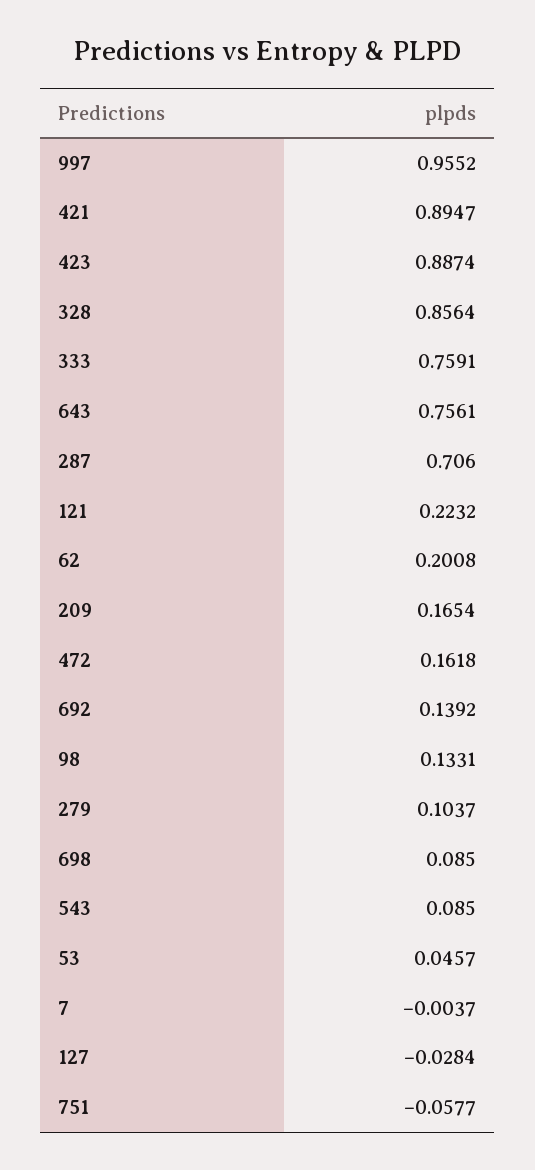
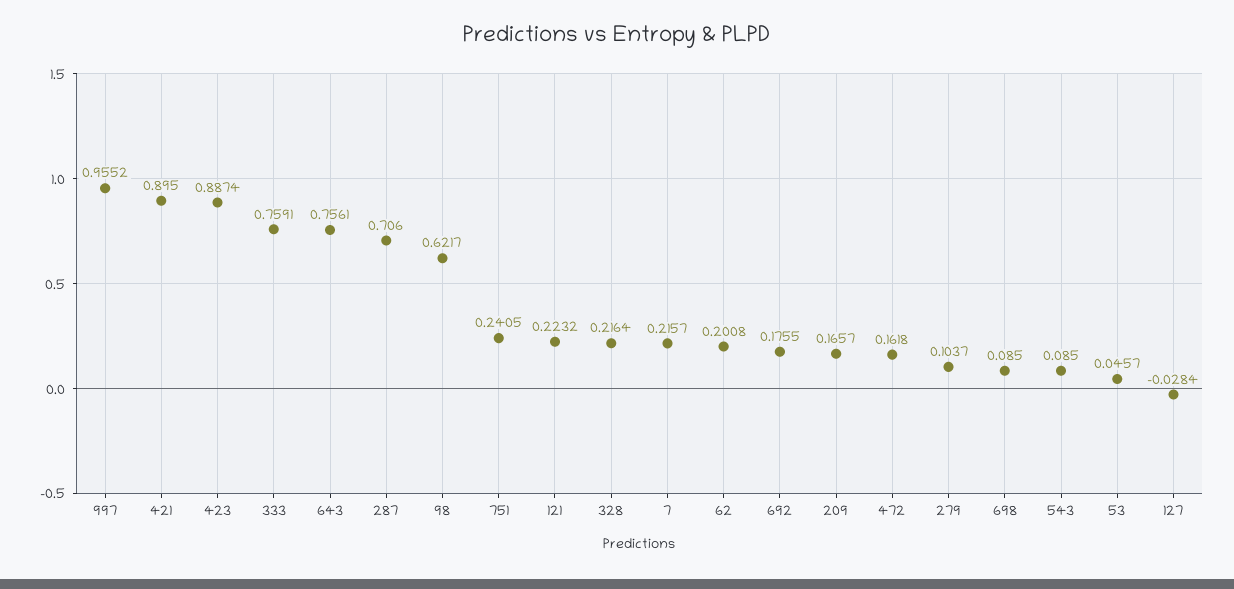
421: 0.8947 -> 0.895
328: 0.8564 -> 0.2164
209: 0.1654 -> 0.1657
692: 0.1392 -> 0.1755
98: 0.1331 -> 0.6217
7: -0.0037 -> 0.2157
751: -0.0577 -> 0.2405

